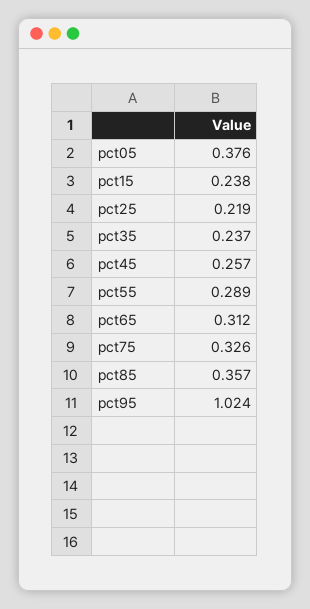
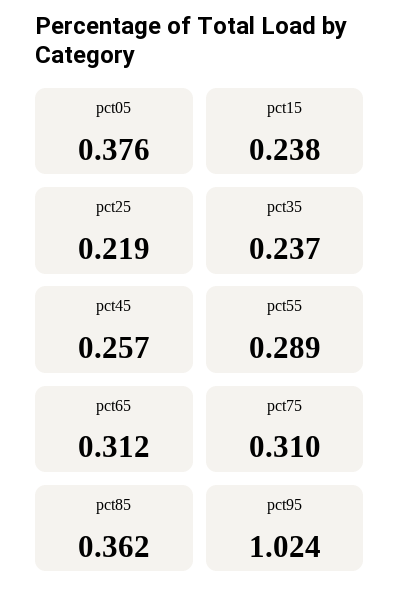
pct75: 0.326 -> 0.31
pct85: 0.357 -> 0.362

